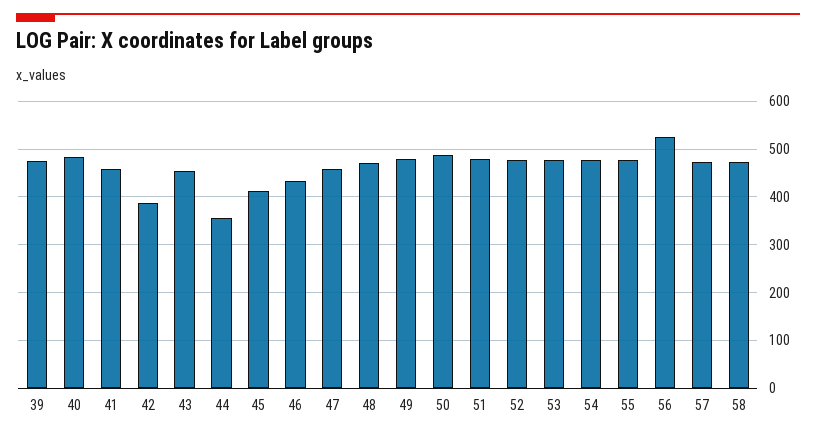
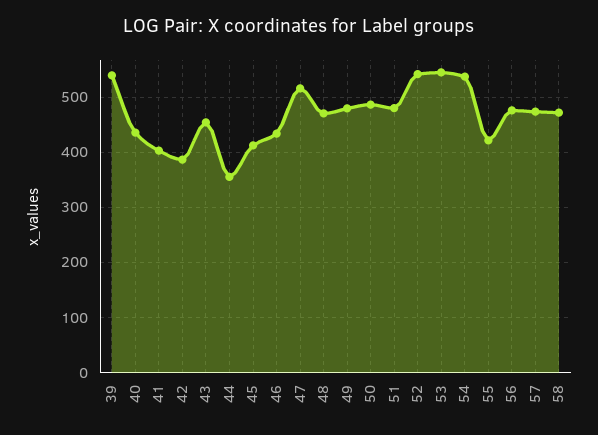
39: 480 -> 540
40: 480 -> 440
41: 460 -> 400
47: 460 -> 520
52: 480 -> 540
53: 480 -> 540
54: 480 -> 540
55: 480 -> 420
56: 520 -> 480

